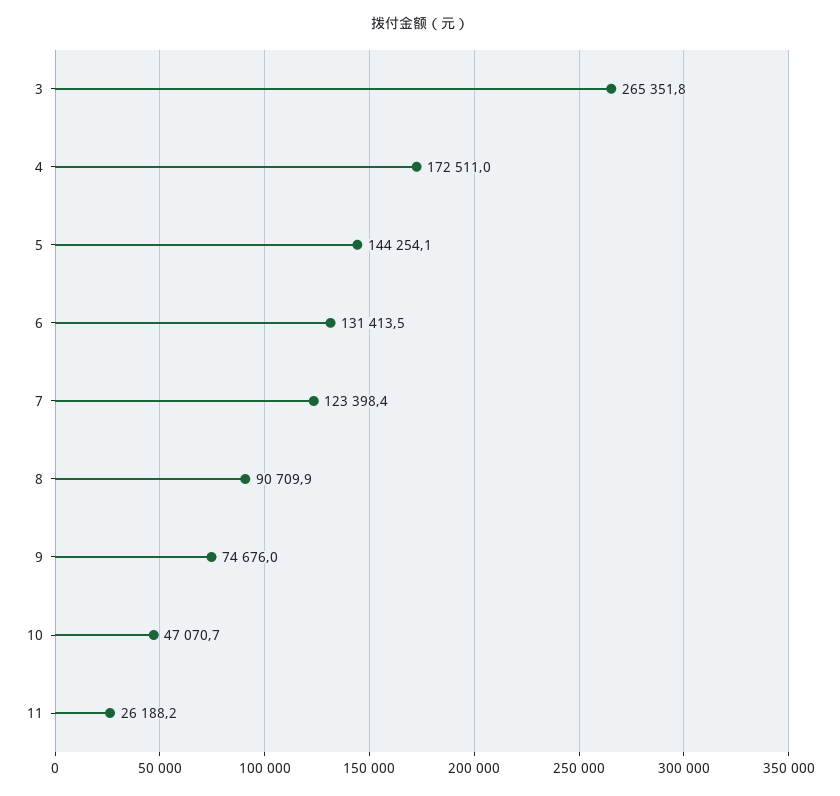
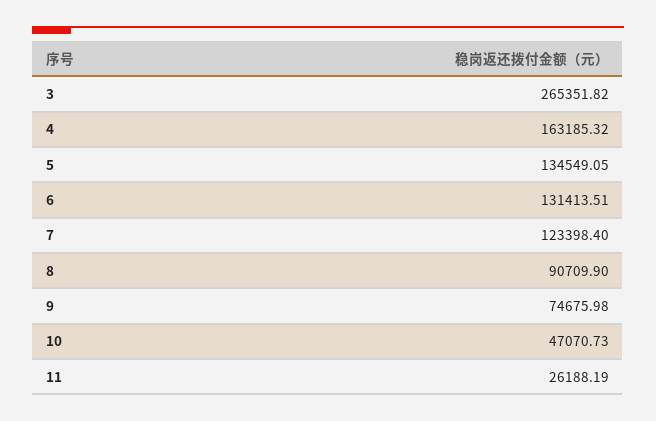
4: 172511 -> 163185.32
5: 144254.1 -> 134549.05

